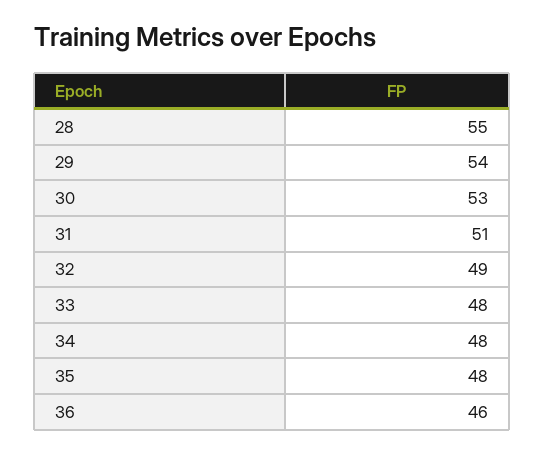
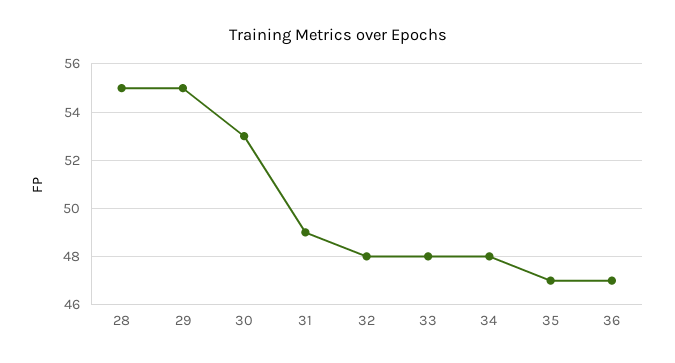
29: 54 -> 55
31: 51 -> 49
32: 49 -> 48
35: 48 -> 47
36: 46 -> 47

